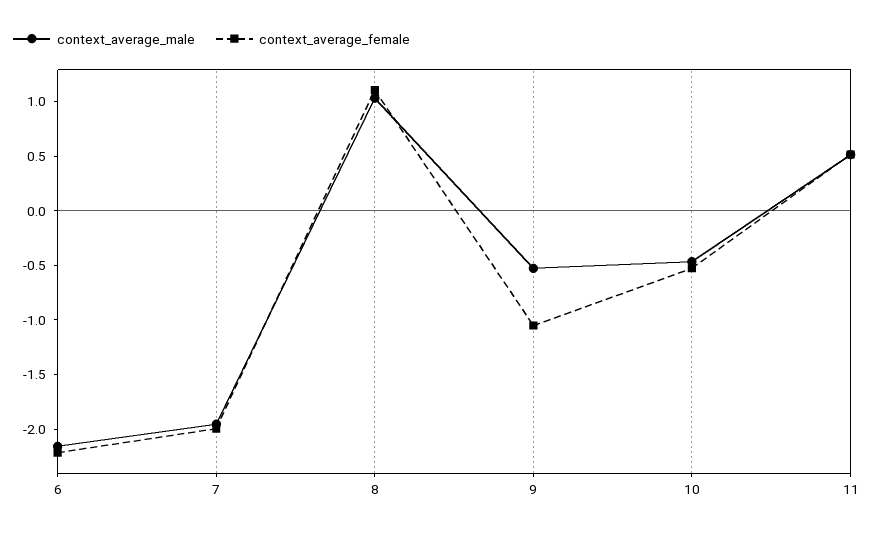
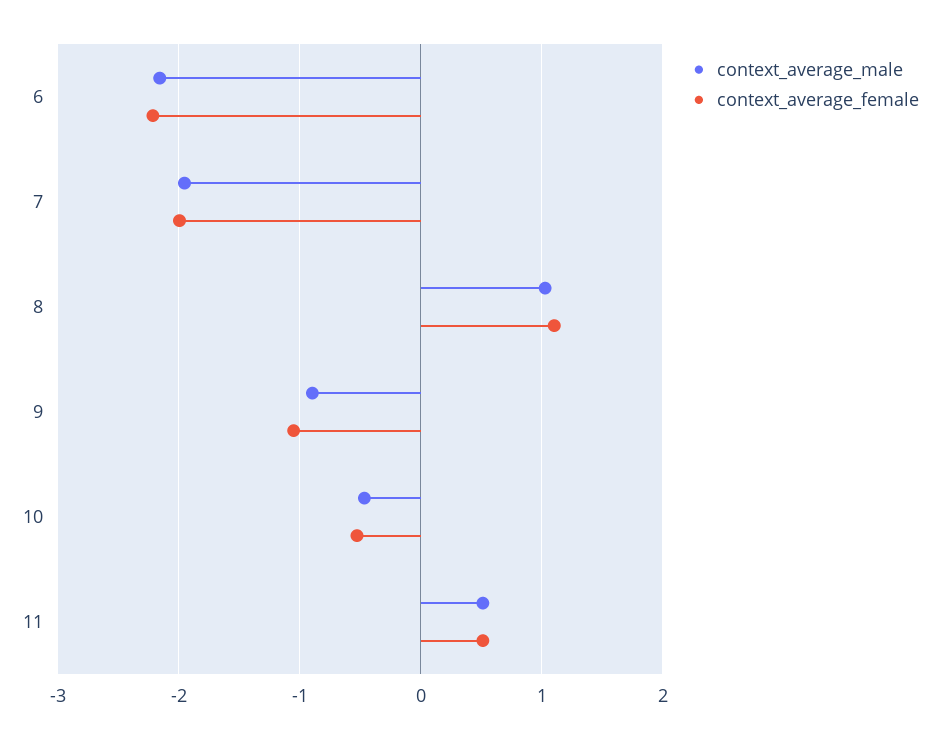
context_average_male, 9: -0.5 -> -0.9

